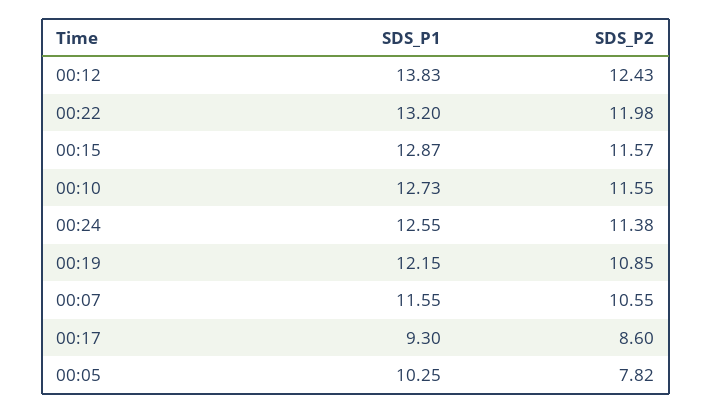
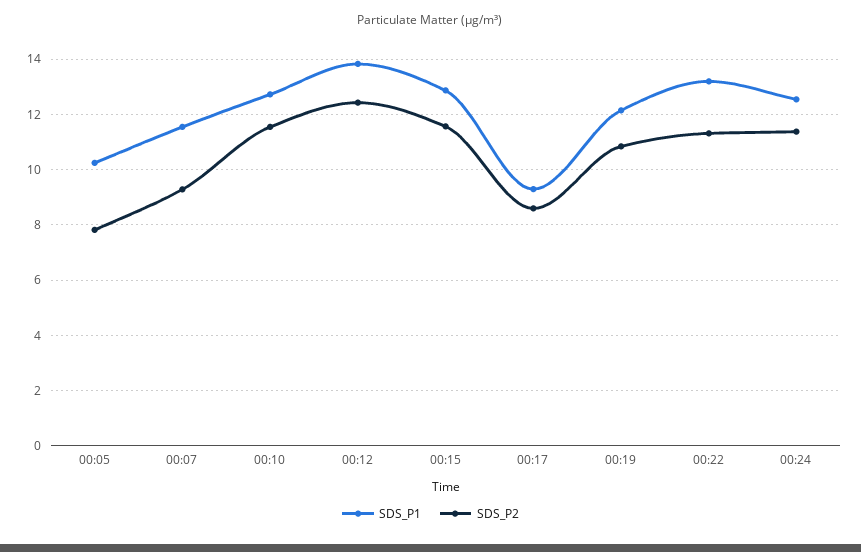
SDS_P2, 00:22: 11.98 -> 11.25
SDS_P2, 00:07: 10.55 -> 9.25

